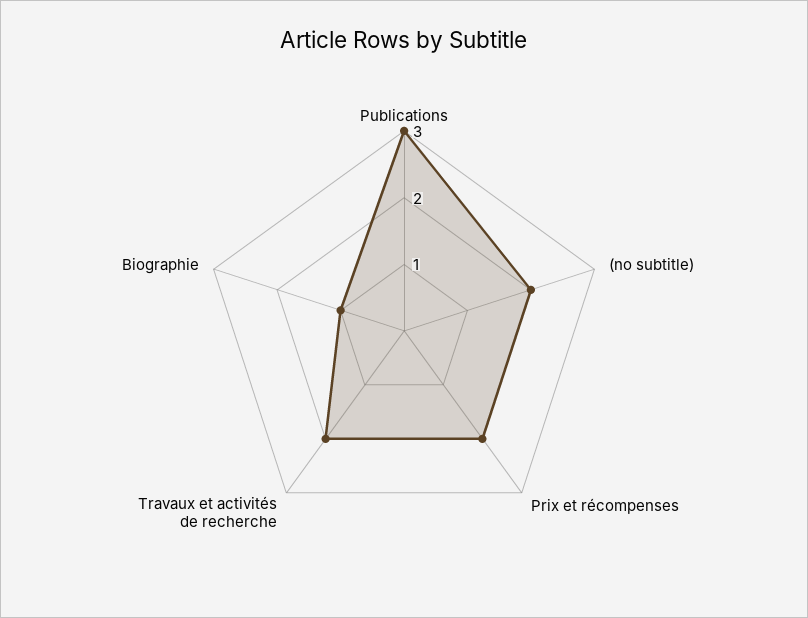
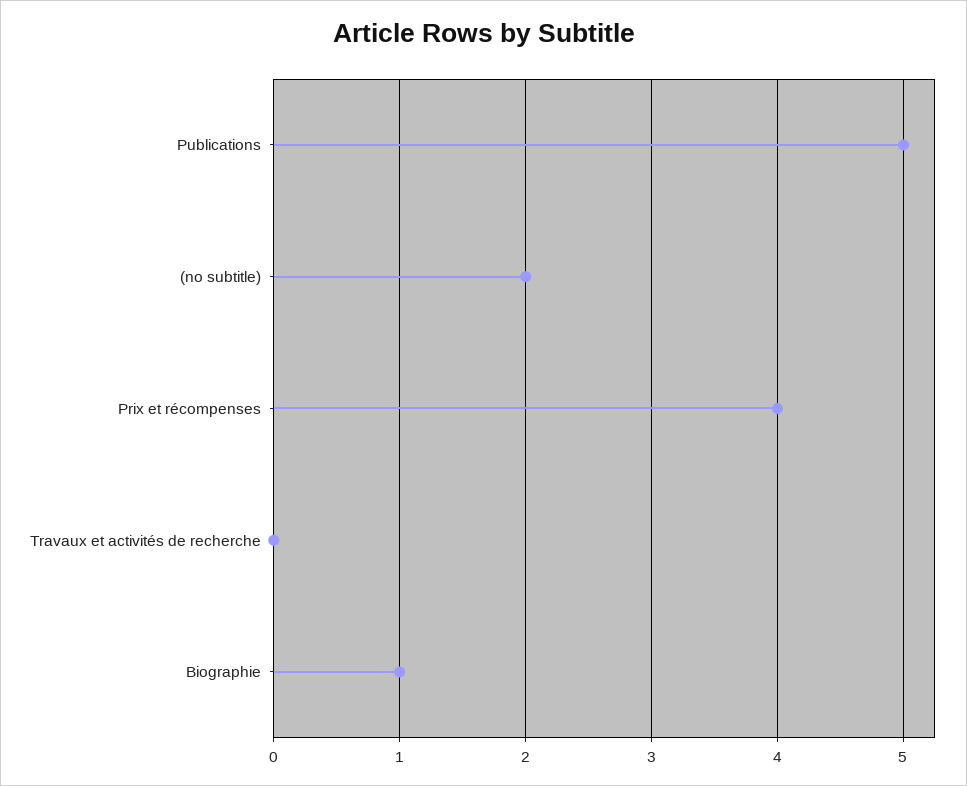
Publications: 3 -> 5
Prix et récompenses: 2 -> 4
Travaux et activités de recherche: 2 -> 0

